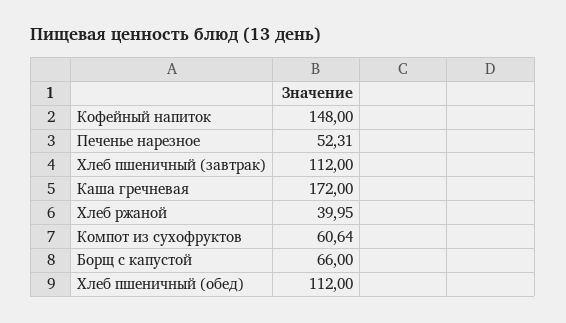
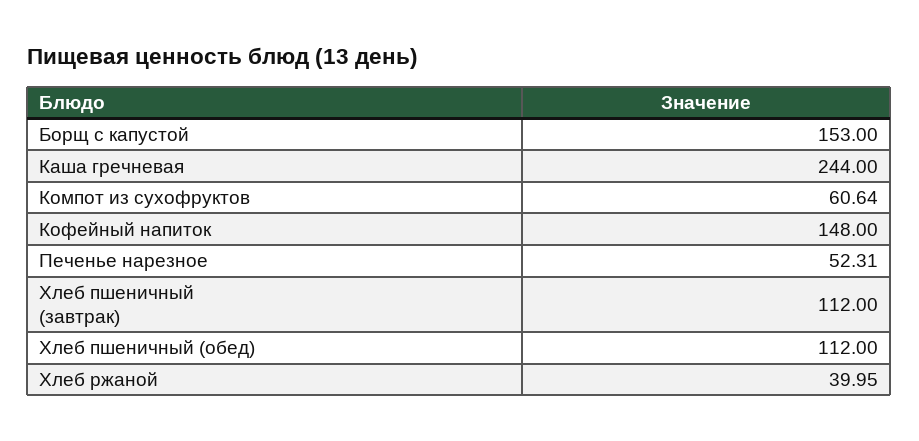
Каша гречневая: 172 -> 244
Борщ с капустой: 66 -> 153

